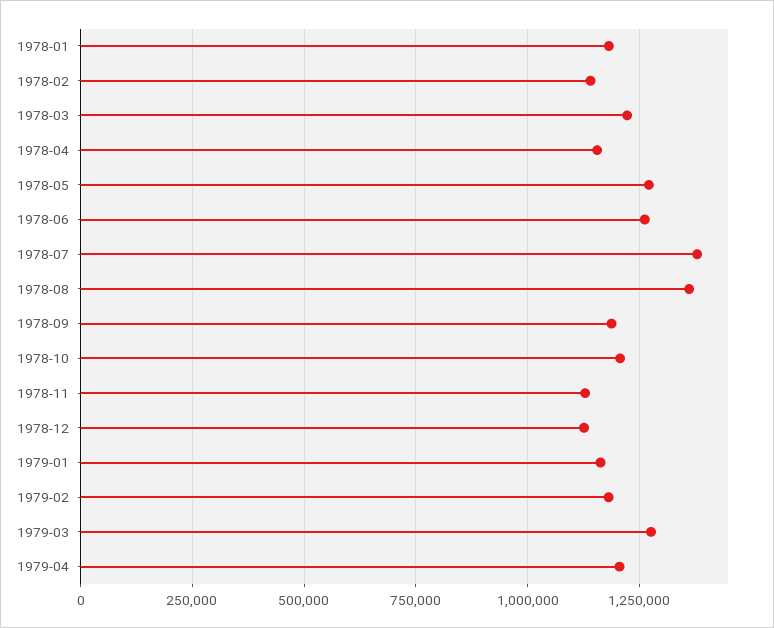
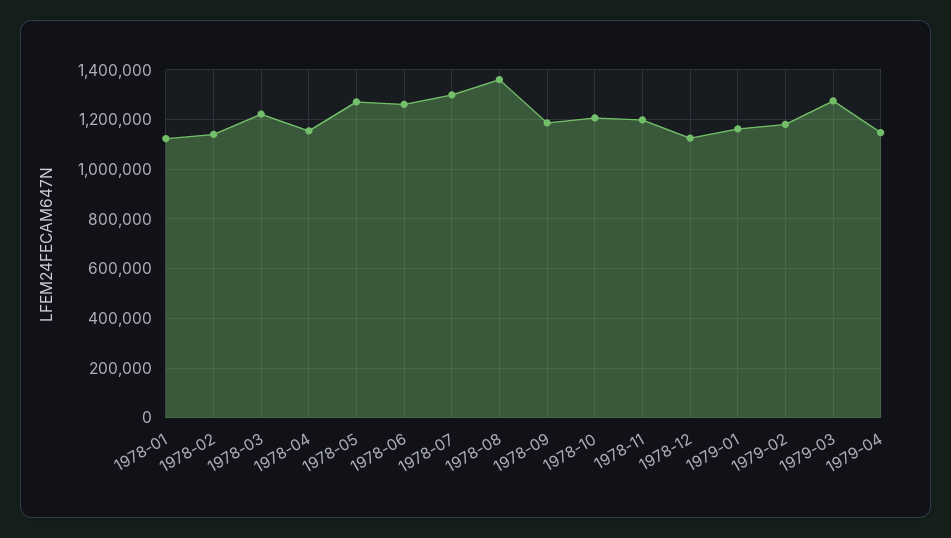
1978-01: 1175000 -> 1125000
1978-07: 1375000 -> 1300000
1978-11: 1125000 -> 1200000
1979-04: 1200000 -> 1150000

